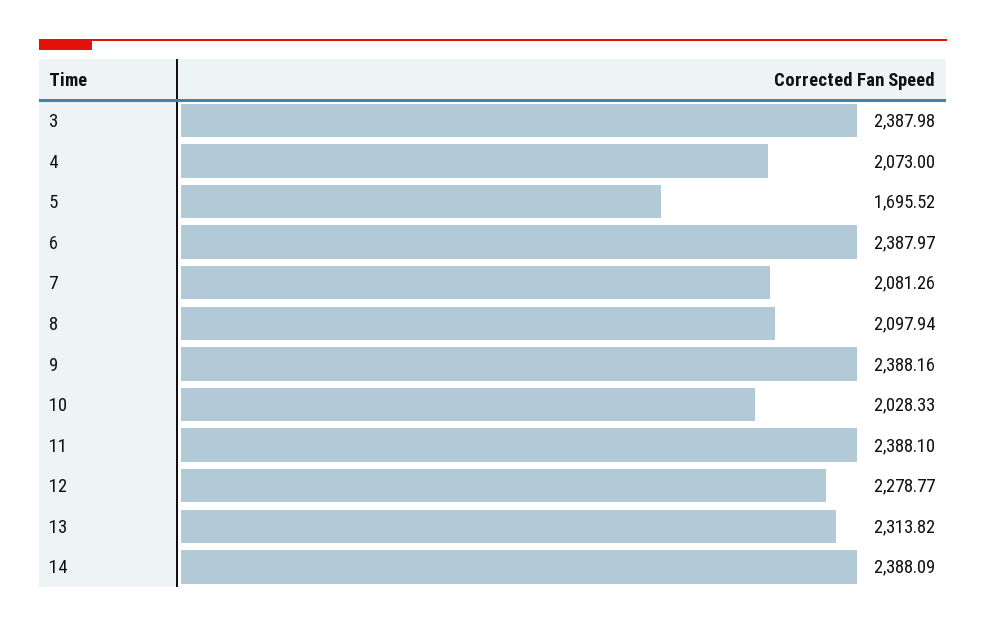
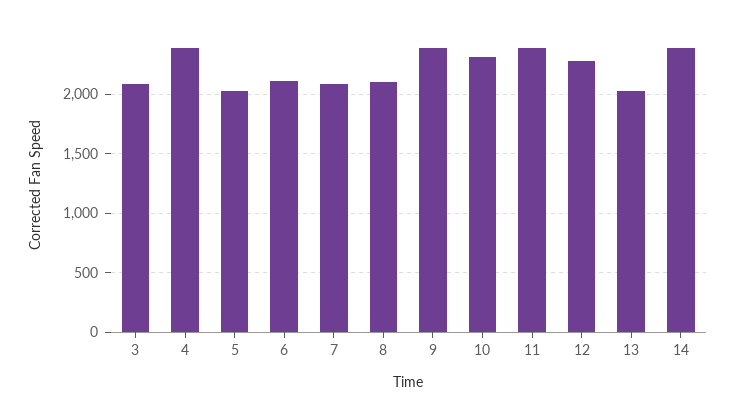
3: 2387.98 -> 2100
4: 2073 -> 2400
5: 1695.52 -> 2000
6: 2387.97 -> 2100
10: 2028.33 -> 2300
13: 2313.82 -> 2000

